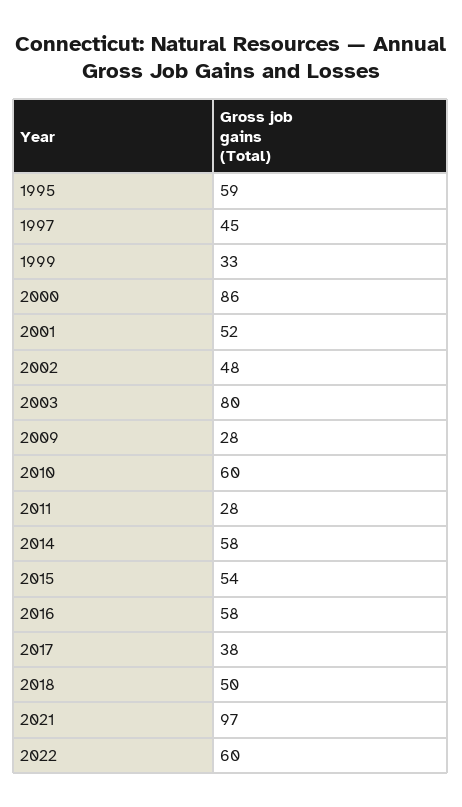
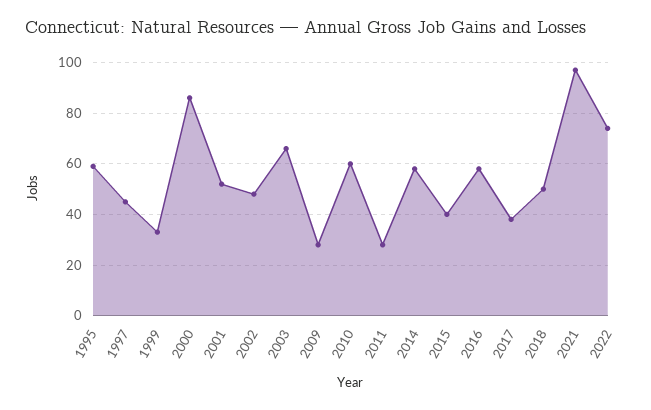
2003: 80 -> 65
2015: 54 -> 40
2022: 60 -> 75

